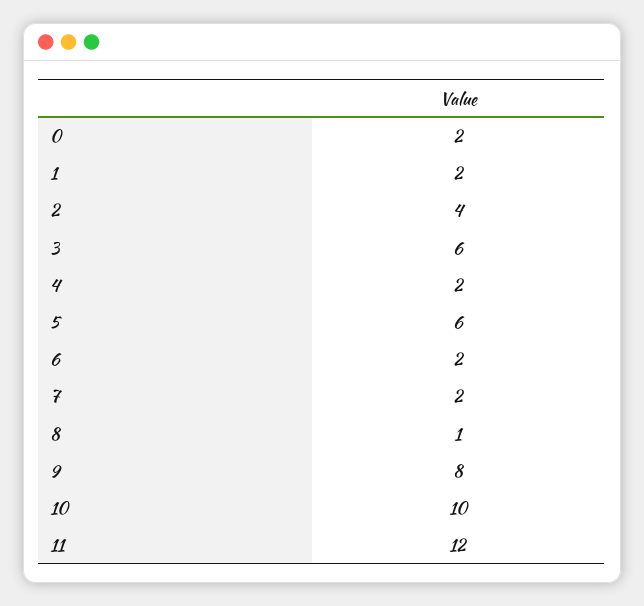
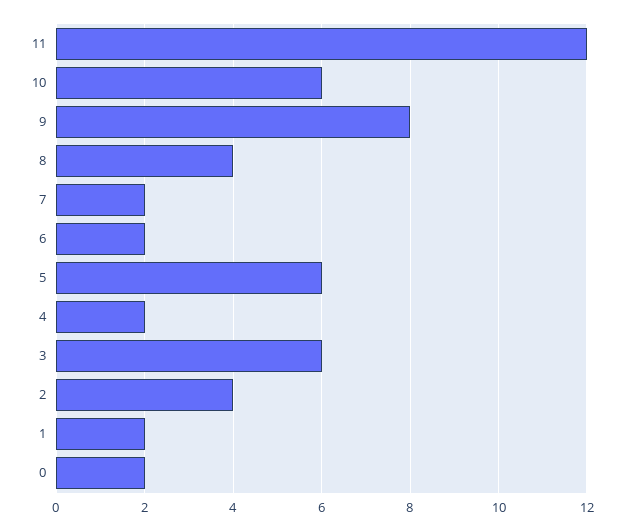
8: 1 -> 4
10: 10 -> 6

